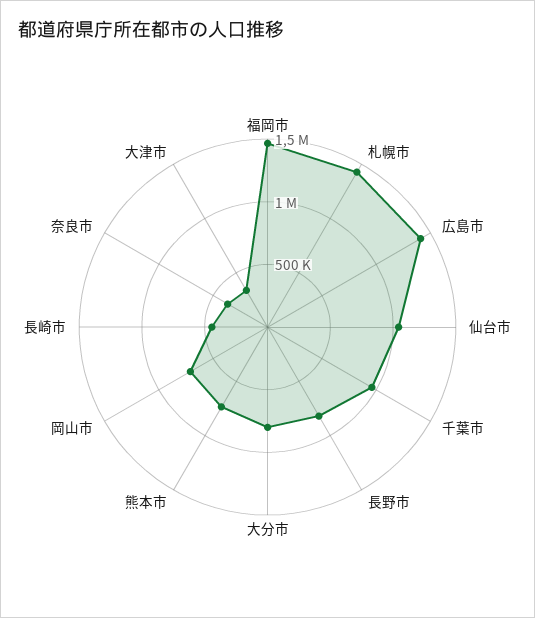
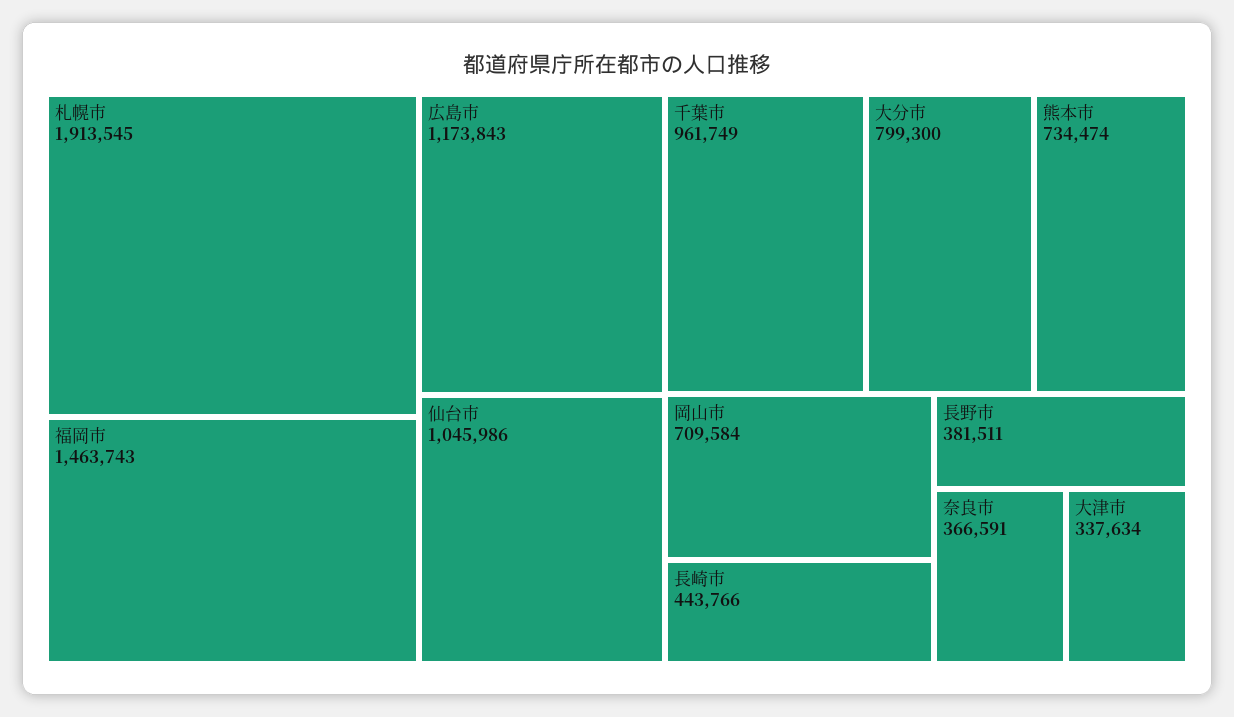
札幌市: 1400000 -> 1913545
広島市: 1400000 -> 1173843
長野市: 800000 -> 381511

